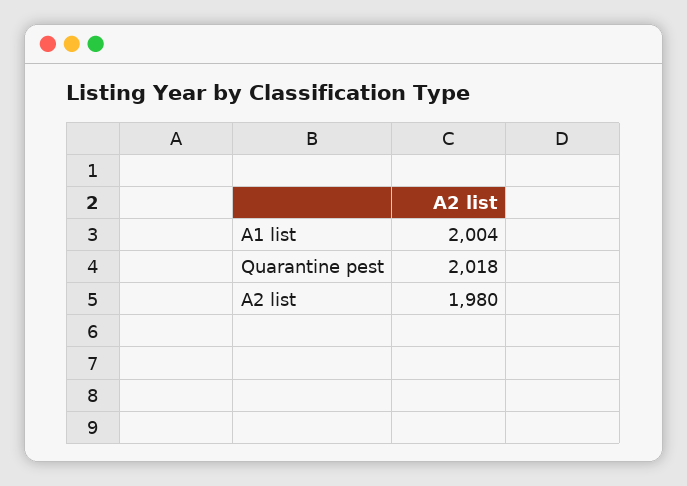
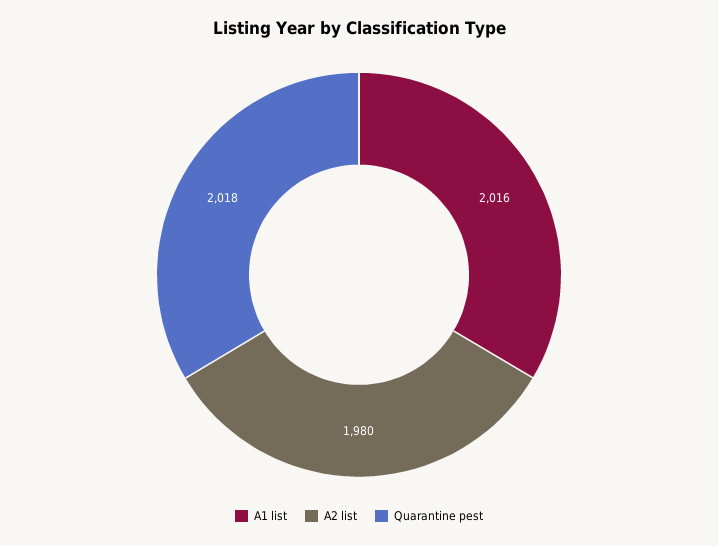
A1 list: 2004 -> 2016

